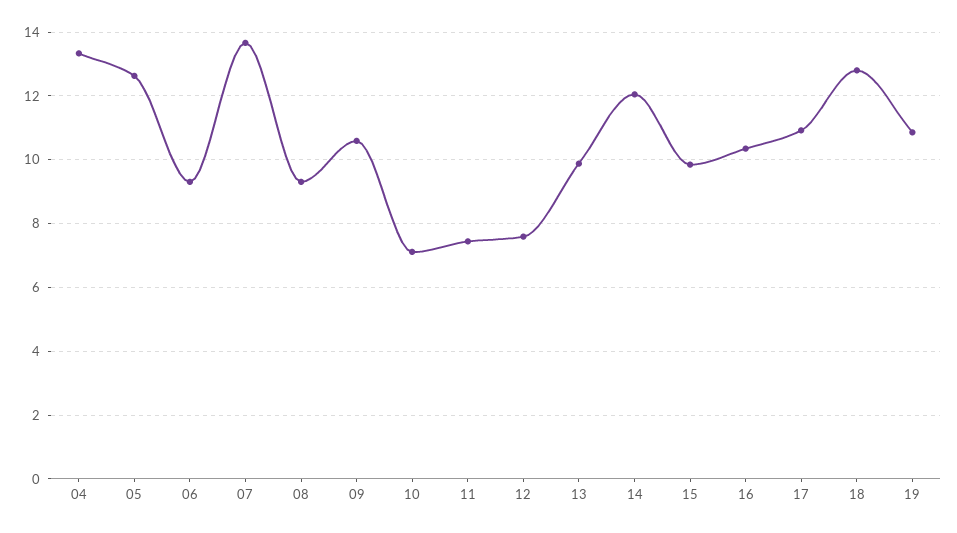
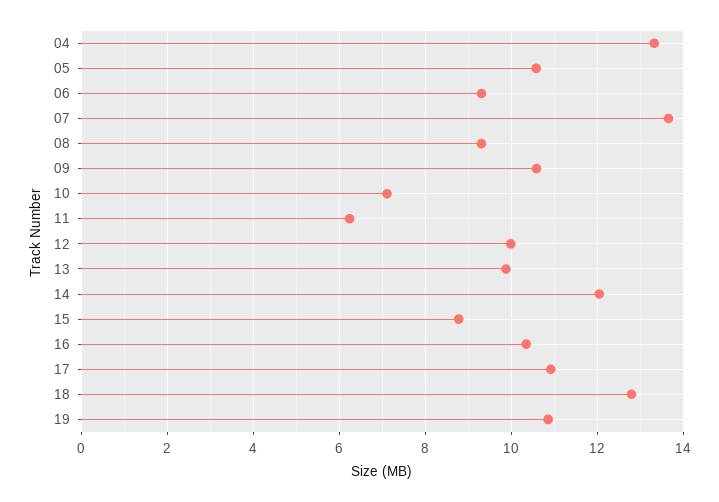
05: 12.6 -> 10.6
11: 7.4 -> 6.2
12: 7.6 -> 10
15: 9.8 -> 8.8

